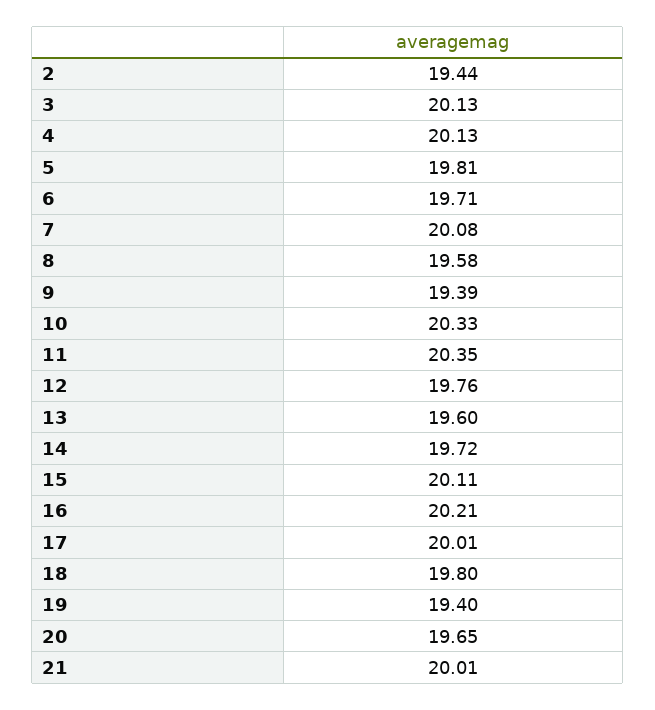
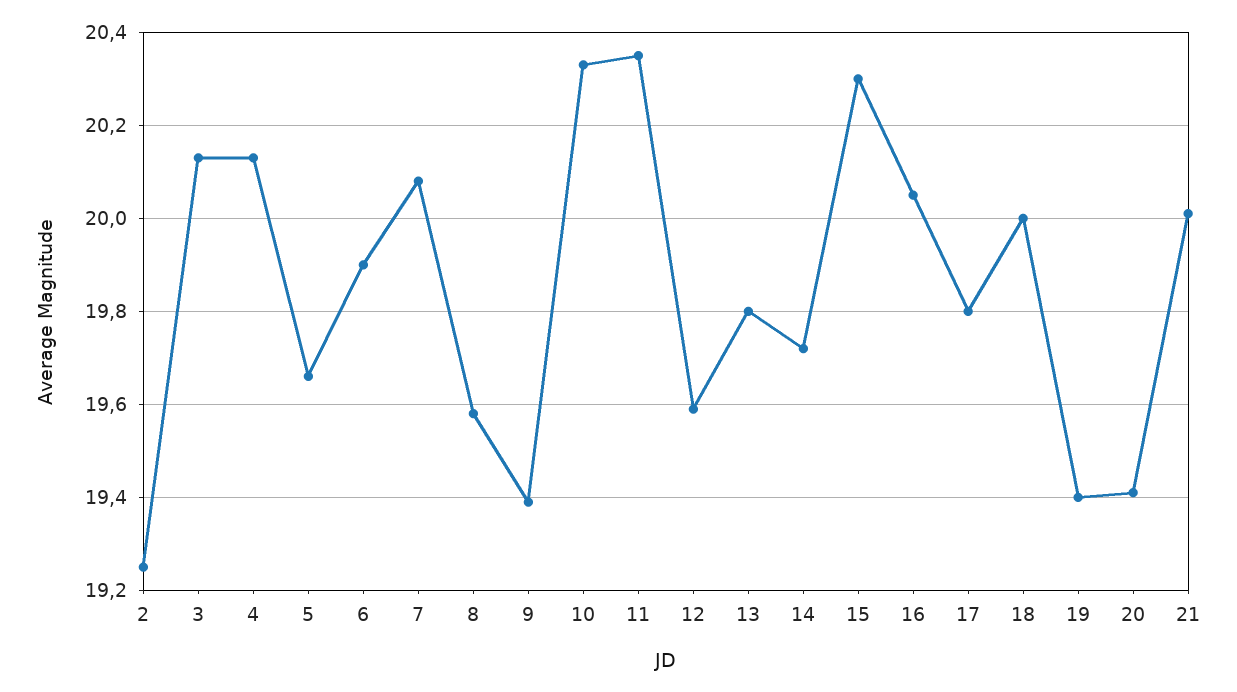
2: 19.44 -> 19.25
5: 19.81 -> 19.65
6: 19.71 -> 19.9
12: 19.76 -> 19.6
13: 19.6 -> 19.8
15: 20.11 -> 20.3
16: 20.21 -> 20.05
17: 20.01 -> 19.8
18: 19.8 -> 20
20: 19.65 -> 19.4

